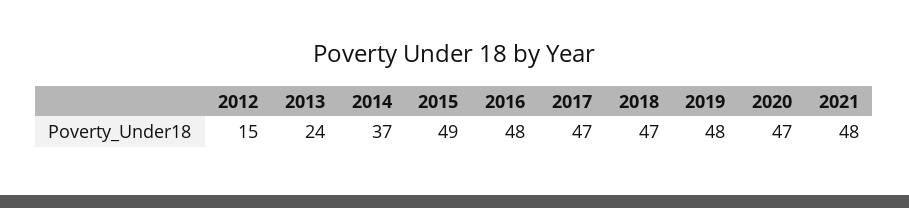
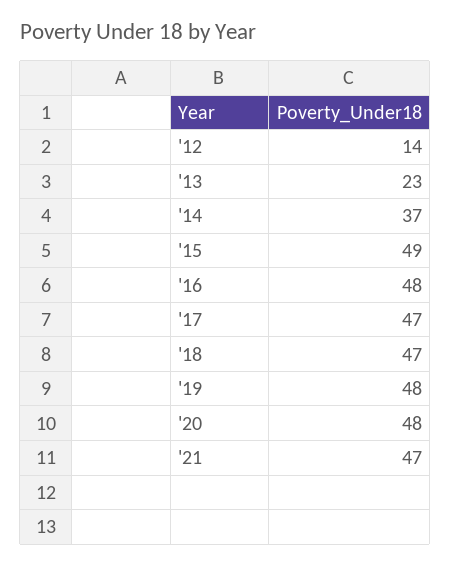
2012: 15 -> 14
2013: 24 -> 23
2020: 47 -> 48
2021: 48 -> 47

